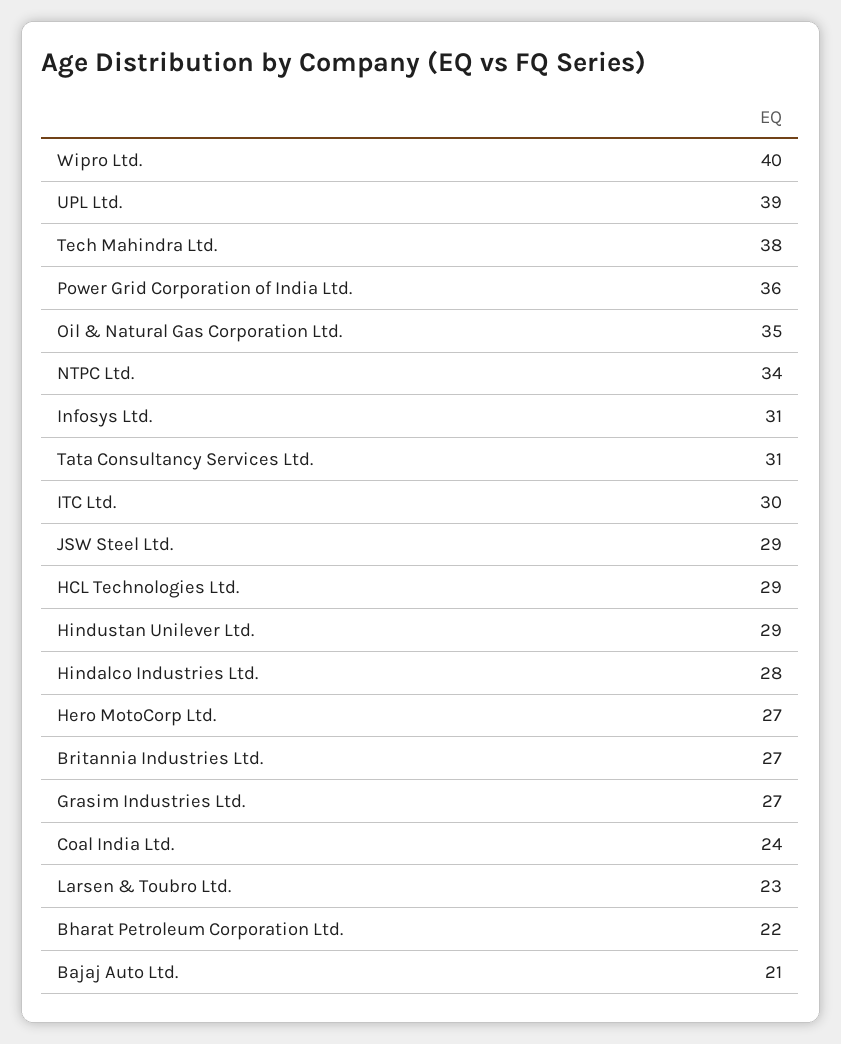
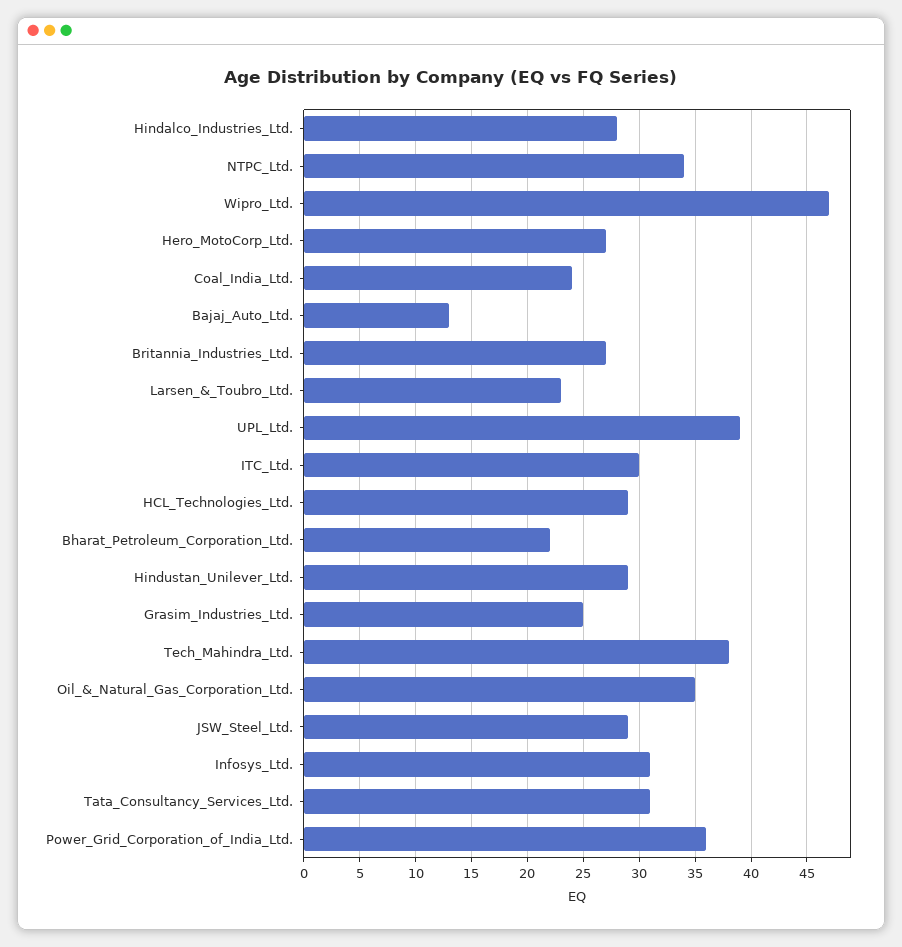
Wipro Ltd.: 40 -> 47
Grasim Industries Ltd.: 27 -> 25
Bajaj Auto Ltd.: 21 -> 13

